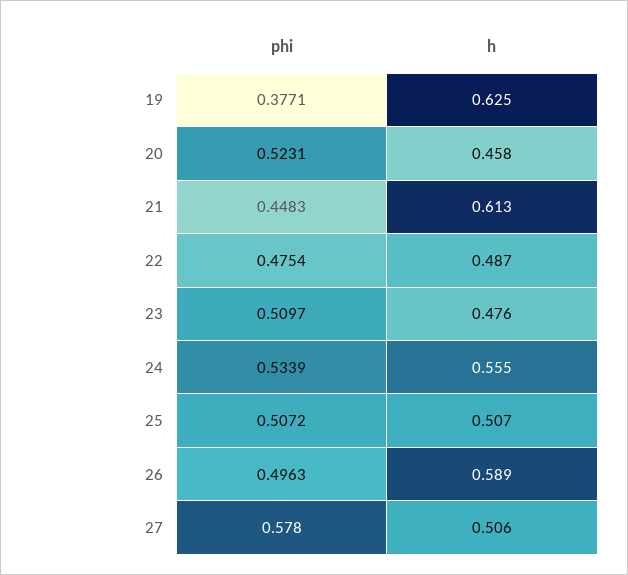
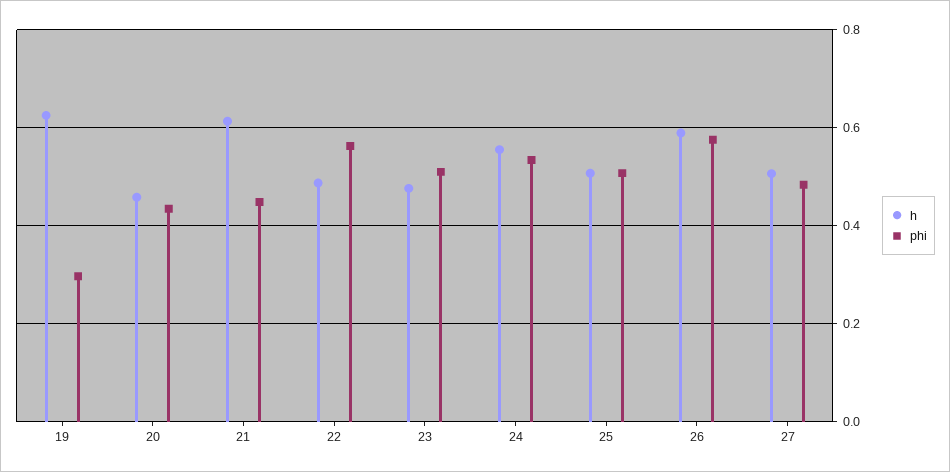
phi, 19: 0.3771 -> 0.3
phi, 20: 0.5231 -> 0.44
phi, 22: 0.4754 -> 0.56
phi, 26: 0.4963 -> 0.58
phi, 27: 0.578 -> 0.48

